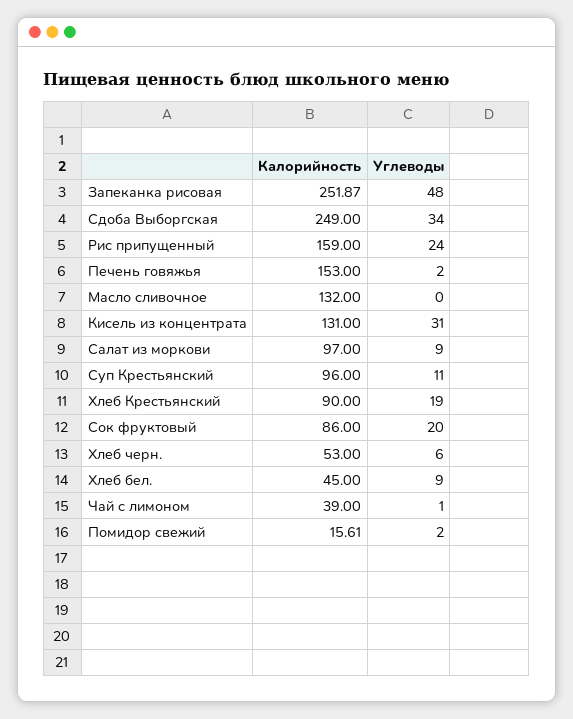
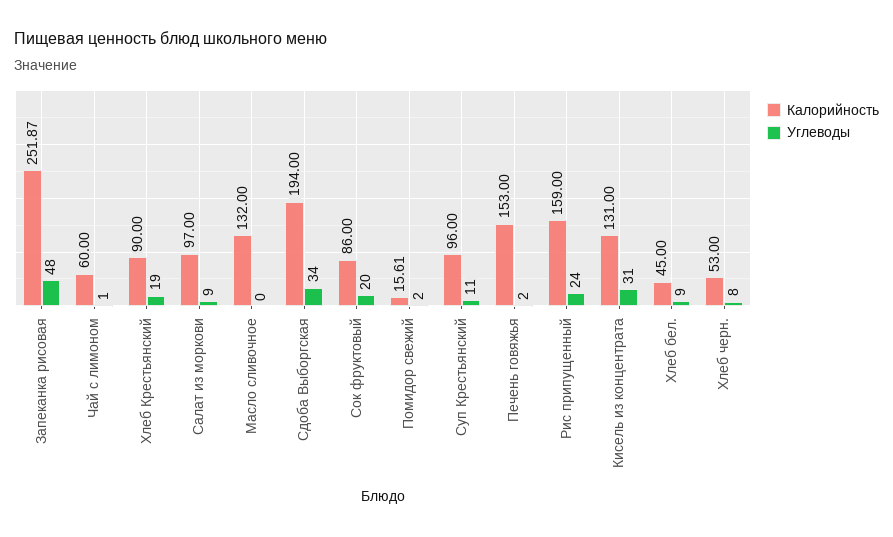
Калорийность, Сдоба Выборгская: 249 -> 194
Углеводы, Хлеб черн.: 6 -> 8
Калорийность, Чай с лимоном: 39 -> 60

